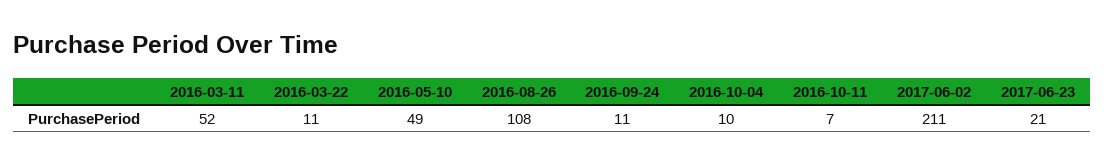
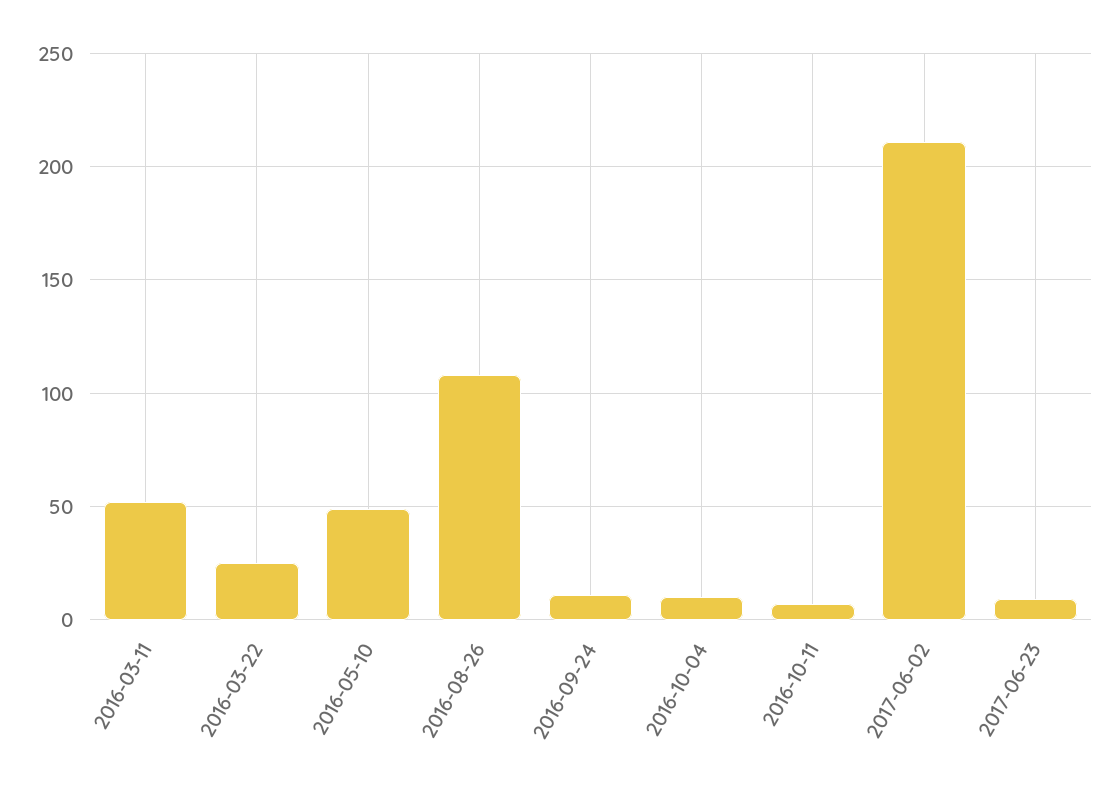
2016-03-22: 11 -> 25
2017-06-23: 21 -> 10

